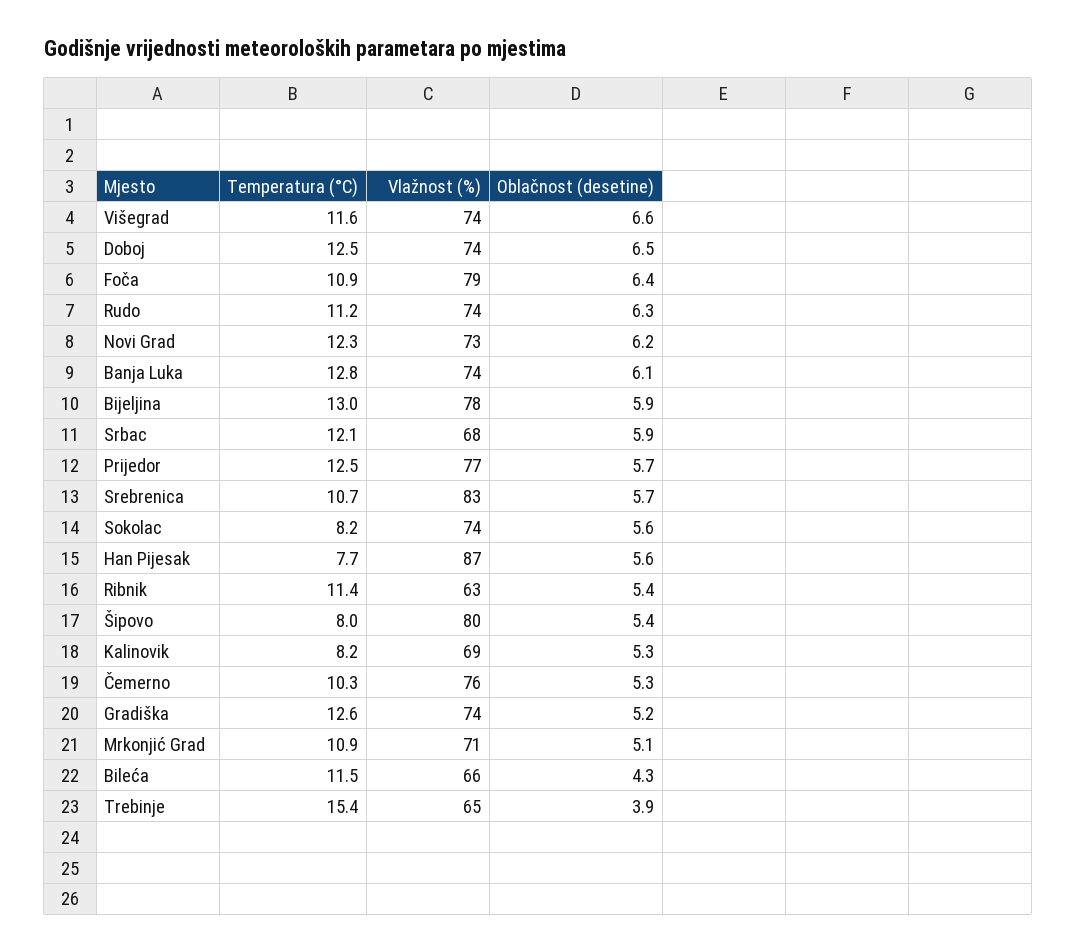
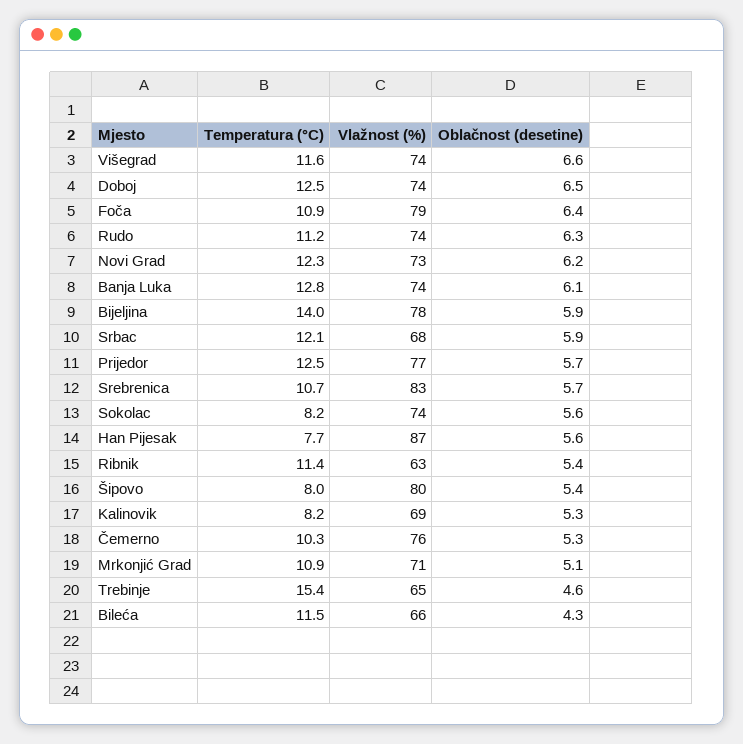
Temperatura (°C), Bijeljina: 13 -> 14
Temperatura (°C), Gradiška: 12.6 -> none
Vlažnost (%), Gradiška: 74 -> none
Oblačnost (desetine), Gradiška: 5.2 -> none
Oblačnost (desetine), Trebinje: 3.9 -> 4.6

